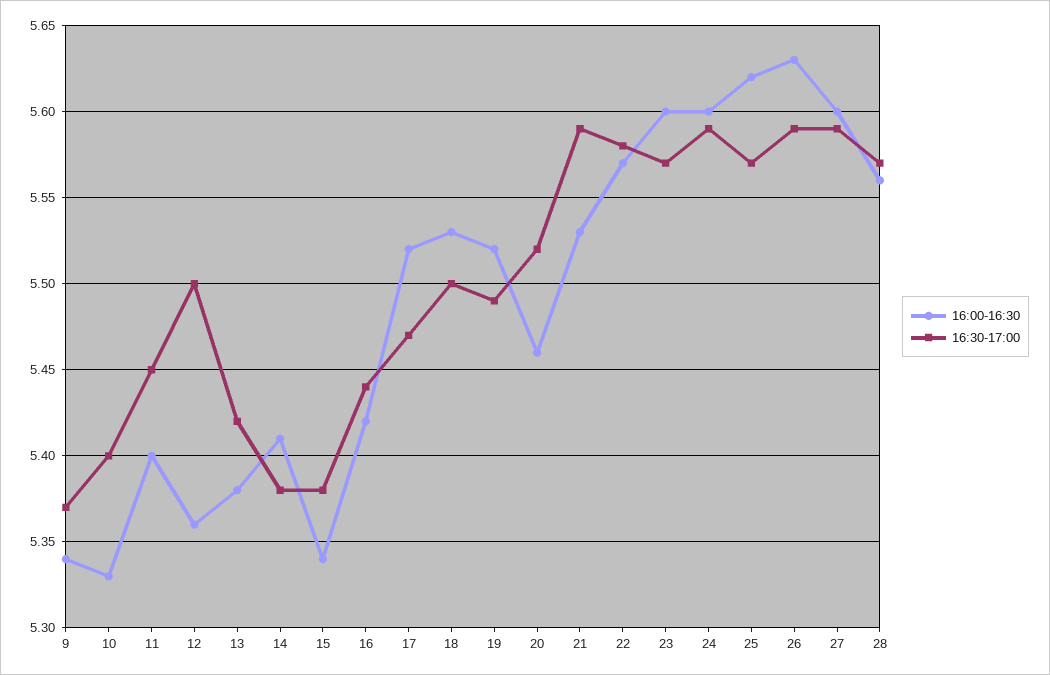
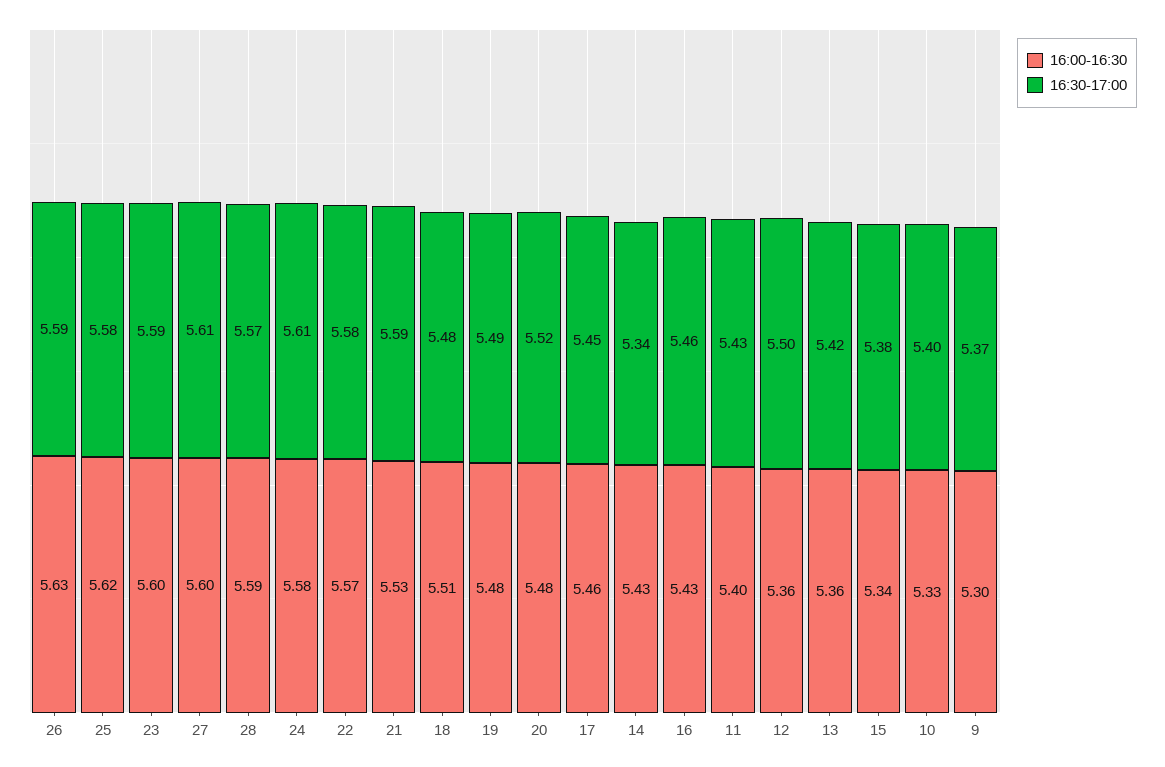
16:00-16:30, 9: 5.34 -> 5.3
16:30-17:00, 11: 5.45 -> 5.43
16:00-16:30, 13: 5.38 -> 5.36
16:00-16:30, 14: 5.41 -> 5.43
16:30-17:00, 14: 5.38 -> 5.34
16:00-16:30, 16: 5.42 -> 5.43
16:30-17:00, 16: 5.44 -> 5.46
16:00-16:30, 17: 5.52 -> 5.46
16:30-17:00, 17: 5.47 -> 5.45
16:00-16:30, 18: 5.53 -> 5.51
16:30-17:00, 18: 5.5 -> 5.48
16:00-16:30, 19: 5.52 -> 5.48
16:00-16:30, 20: 5.46 -> 5.48
16:30-17:00, 23: 5.57 -> 5.59
16:00-16:30, 24: 5.6 -> 5.58
16:30-17:00, 24: 5.59 -> 5.61
16:30-17:00, 25: 5.57 -> 5.58
16:30-17:00, 27: 5.59 -> 5.61
16:00-16:30, 28: 5.56 -> 5.59

